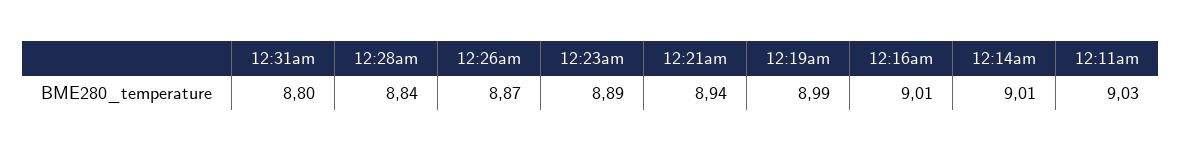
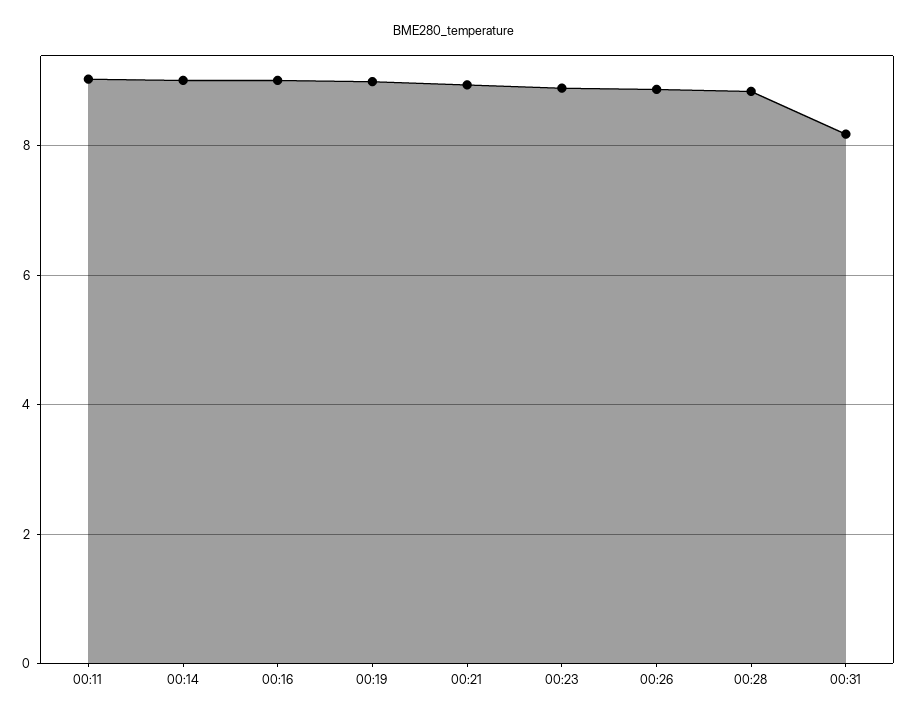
12:31am: 8.8 -> 8.2

